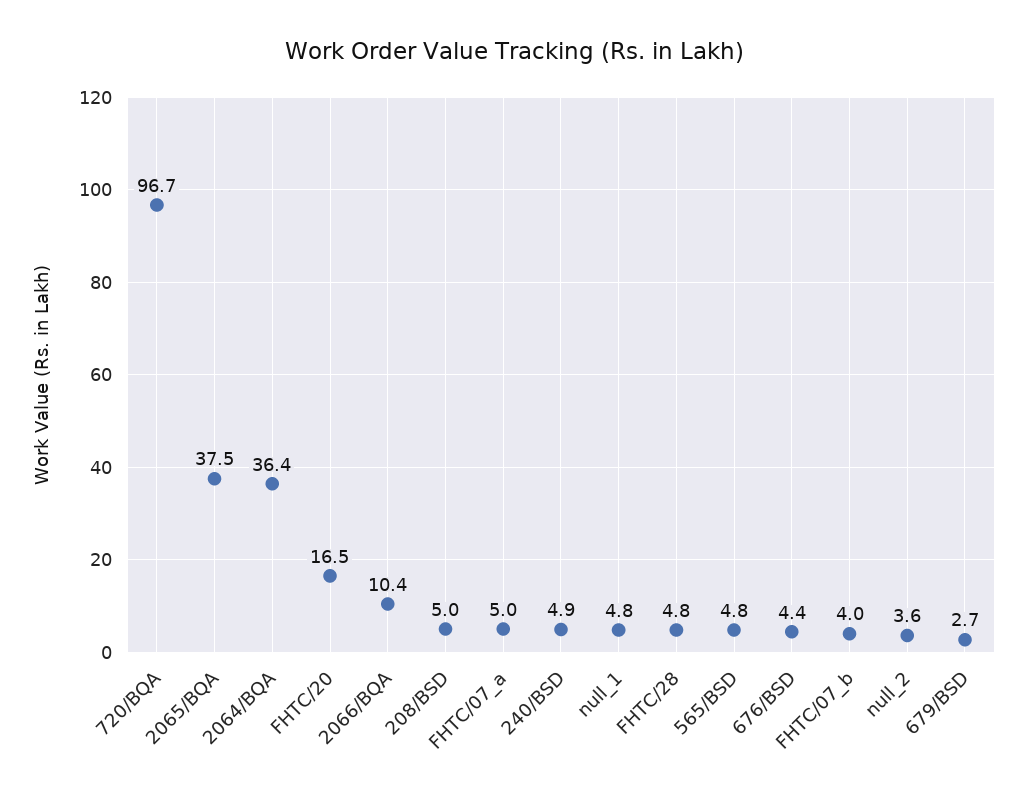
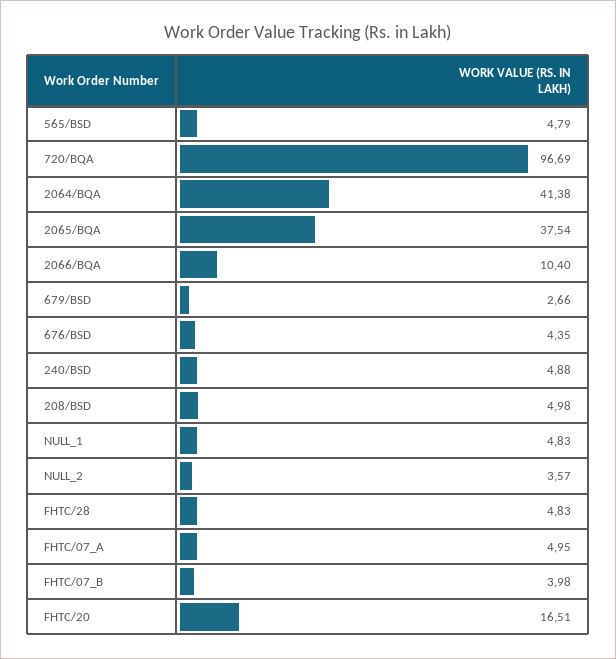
2064/BQA: 36.4 -> 41.38

